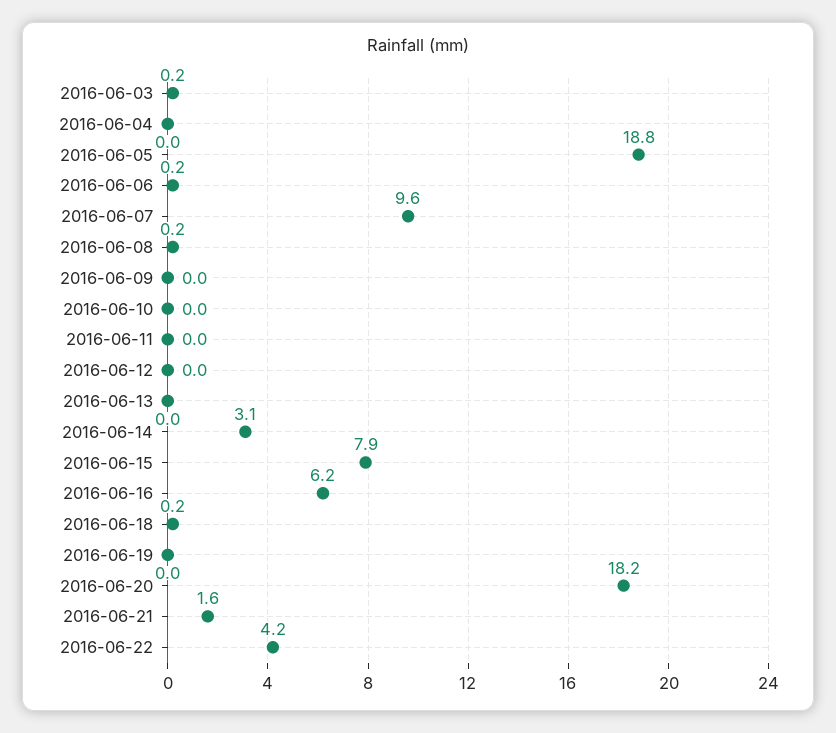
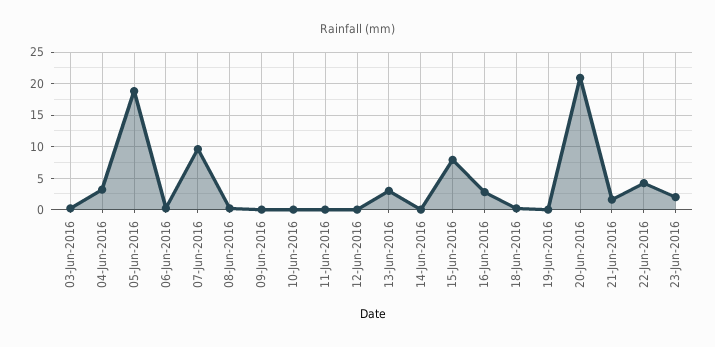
2016-06-04: 0 -> 3
2016-06-13: 0 -> 3
2016-06-14: 3.1 -> 0
2016-06-16: 6.2 -> 3
2016-06-20: 18.2 -> 21
23-Jun-2016: none -> 2

